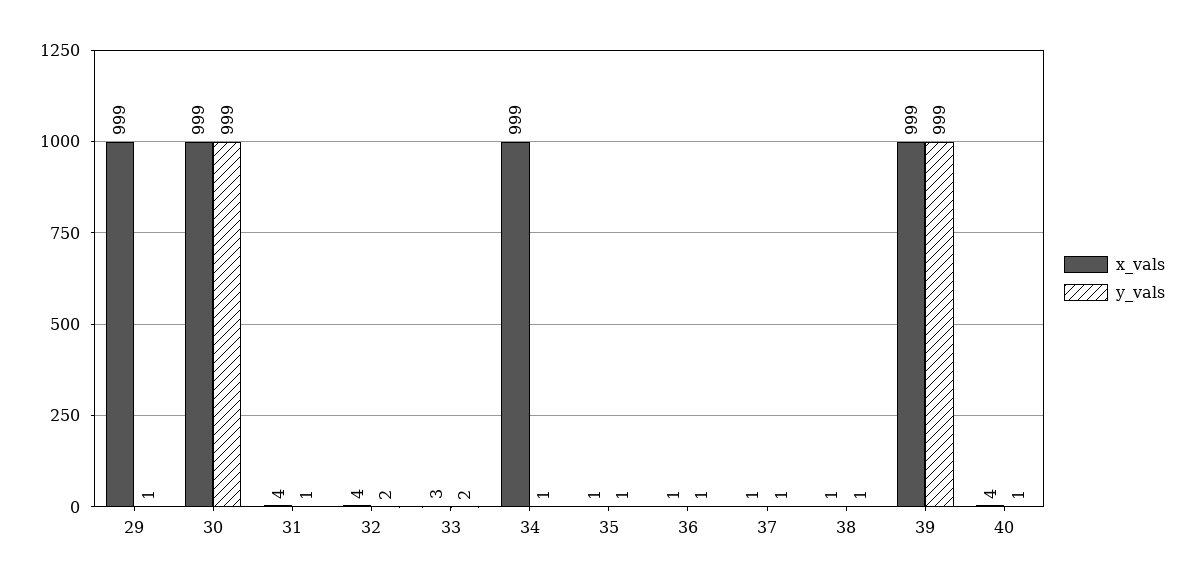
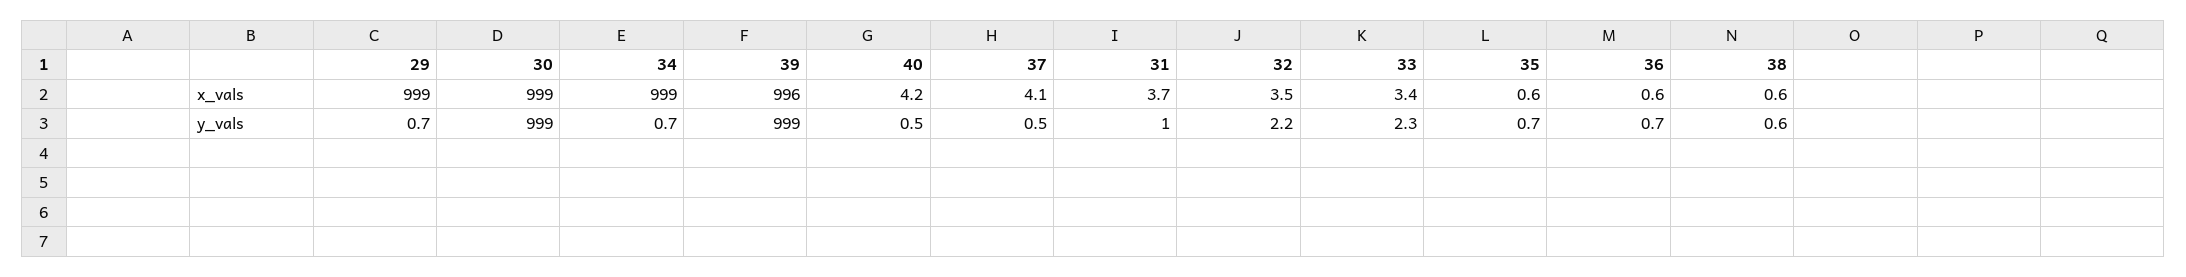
x_vals, 37: 1 -> 4.1
x_vals, 39: 999 -> 996

